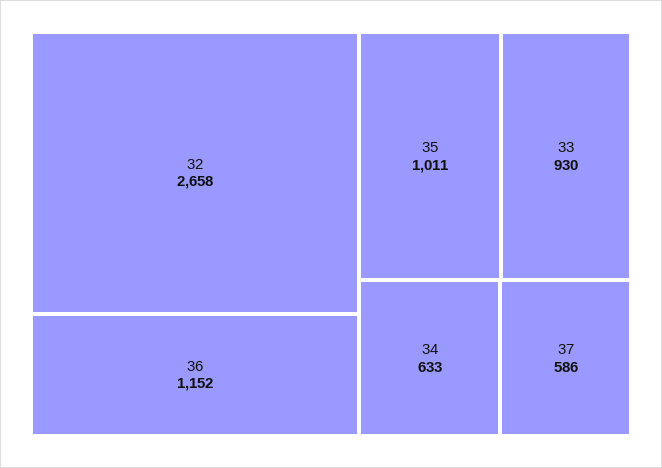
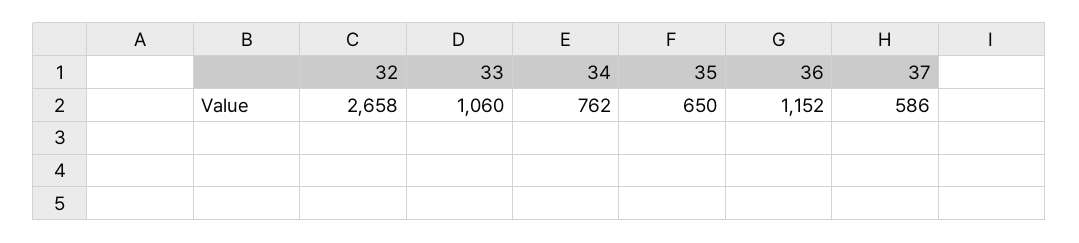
35: 1011 -> 650
33: 930 -> 1060
34: 633 -> 762

